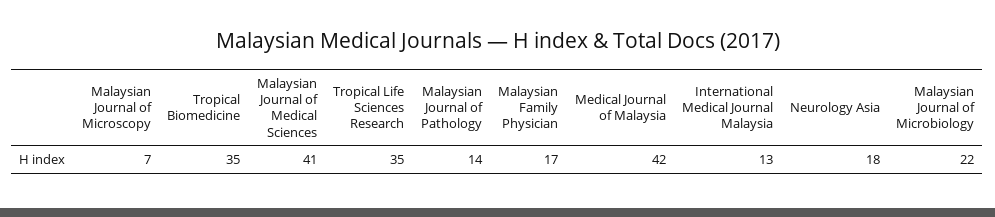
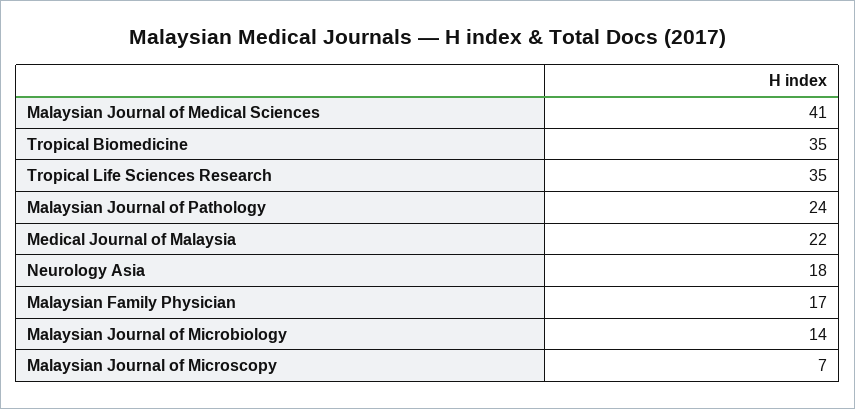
Malaysian Journal of Pathology: 14 -> 24
Medical Journal of Malaysia: 42 -> 22
International Medical Journal Malaysia: 13 -> none
Malaysian Journal of Microbiology: 22 -> 14

